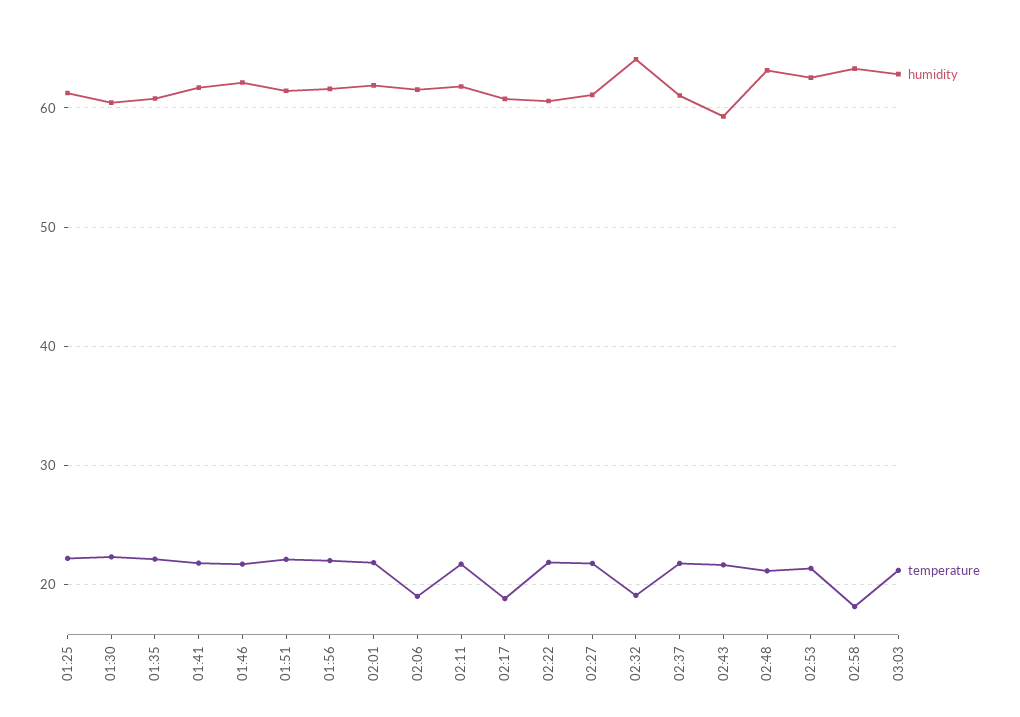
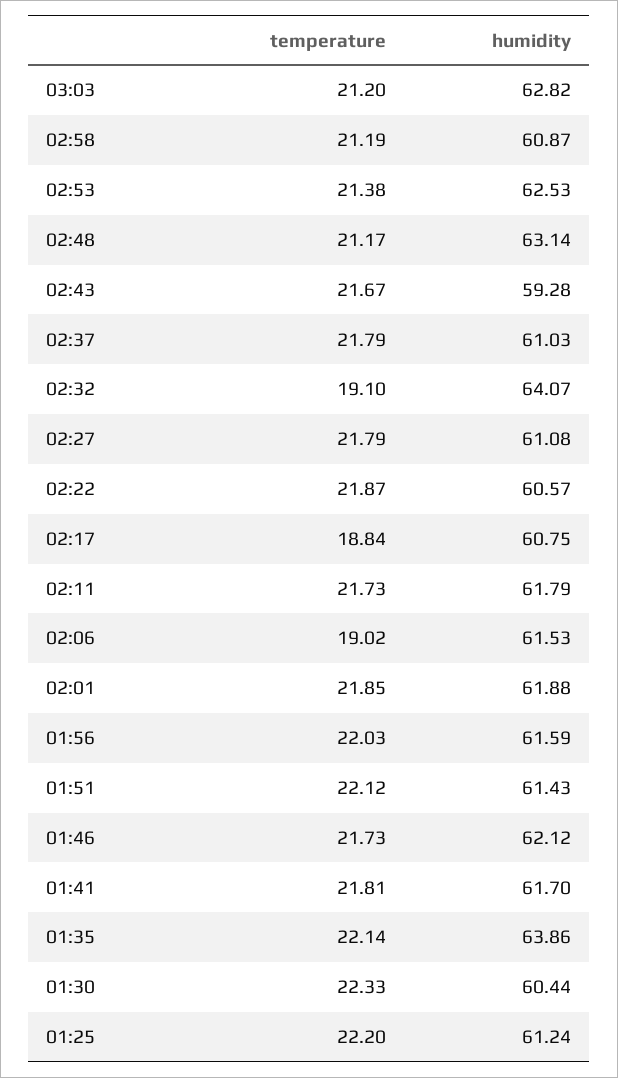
humidity, 01:35: 61 -> 63.86
humidity, 02:58: 63 -> 60.87
temperature, 02:58: 18 -> 21.19

